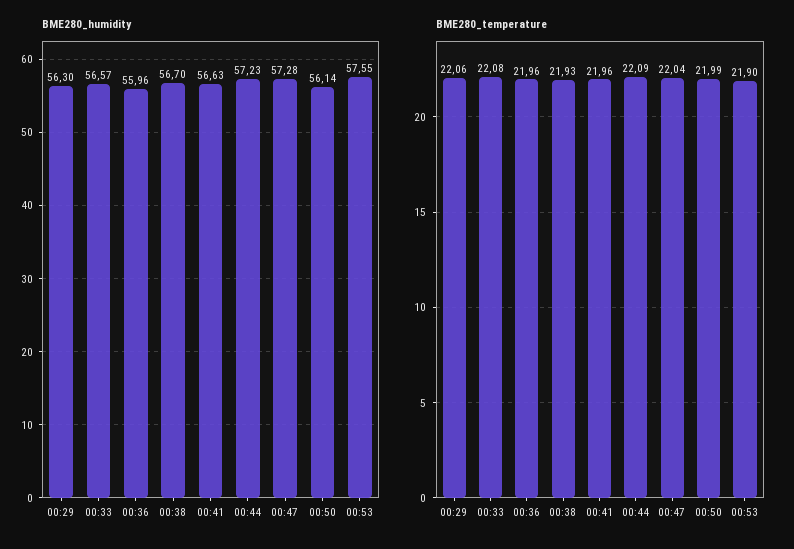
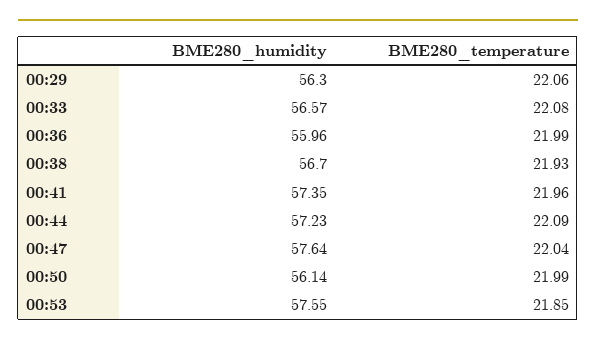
BME280_humidity, 00:41: 56.63 -> 57.35
BME280_humidity, 00:47: 57.28 -> 57.64
BME280_temperature, 00:36: 21.96 -> 21.99
BME280_temperature, 00:53: 21.9 -> 21.85

